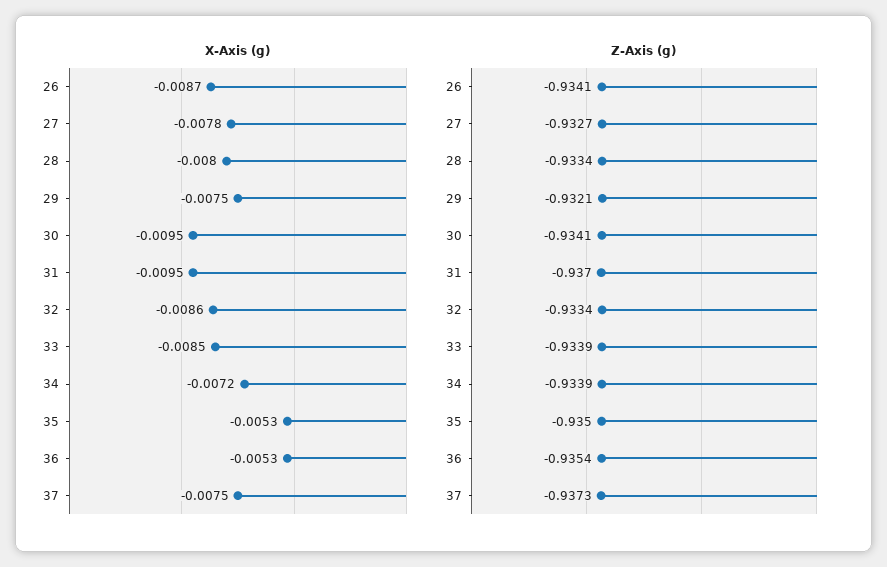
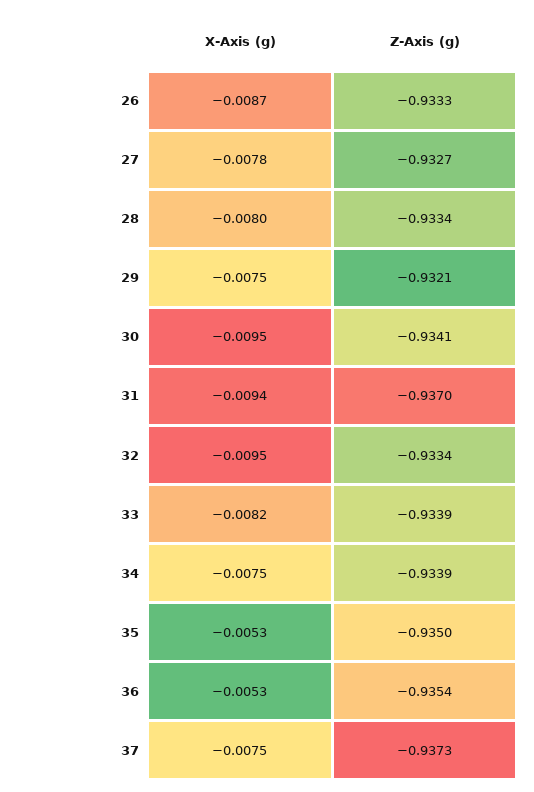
X-Axis (g), 31: -0.0095 -> -0.0094
X-Axis (g), 32: -0.0086 -> -0.0095
X-Axis (g), 33: -0.0085 -> -0.0082
X-Axis (g), 34: -0.0072 -> -0.0075
Z-Axis (g), 26: -0.9341 -> -0.9333

